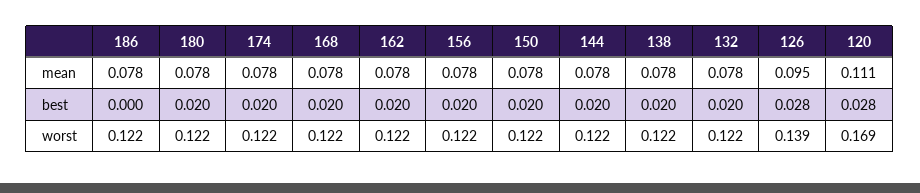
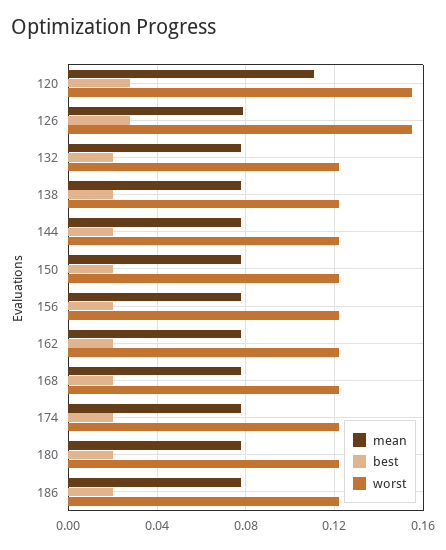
mean, 126: 0.095 -> 0.08
best, 186: 0 -> 0.02
worst, 126: 0.139 -> 0.155
worst, 120: 0.169 -> 0.155

